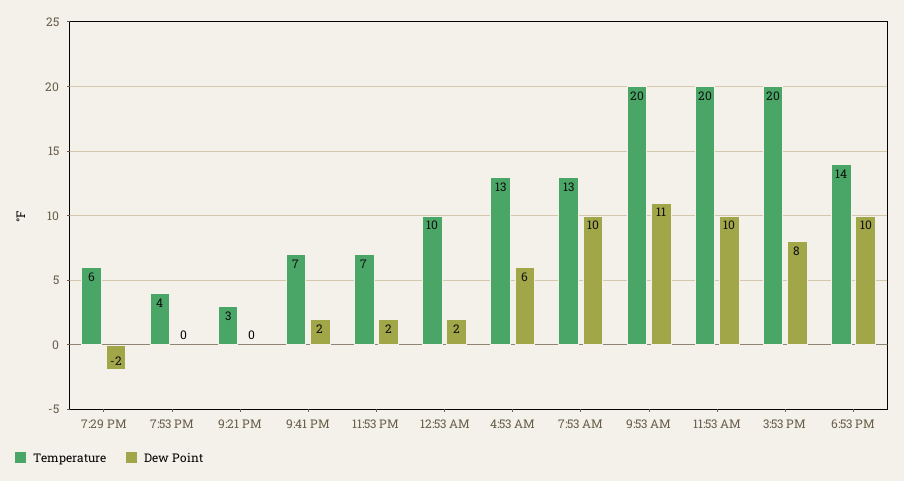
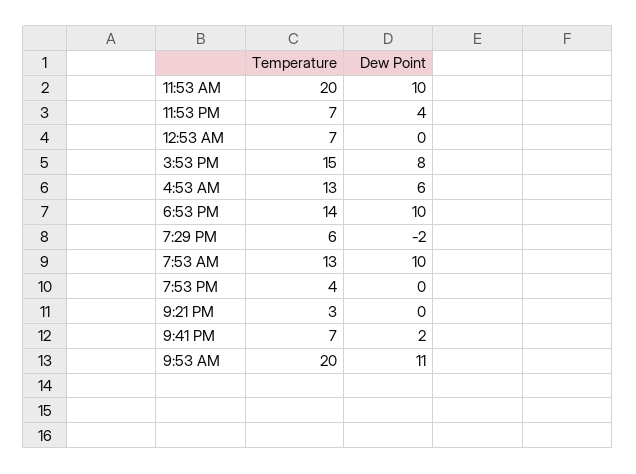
Dew Point, 11:53 PM: 2 -> 4
Temperature, 12:53 AM: 10 -> 7
Dew Point, 12:53 AM: 2 -> 0
Temperature, 3:53 PM: 20 -> 15

